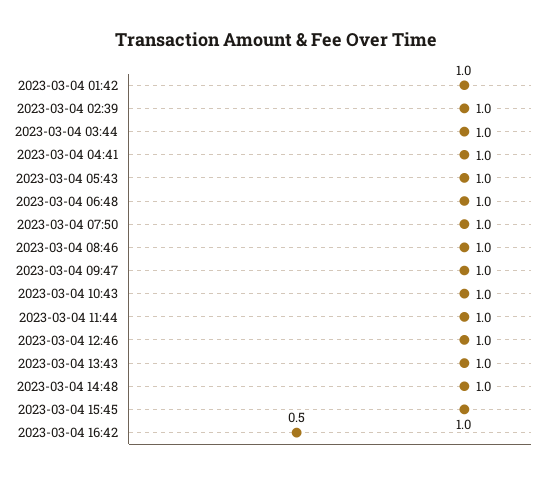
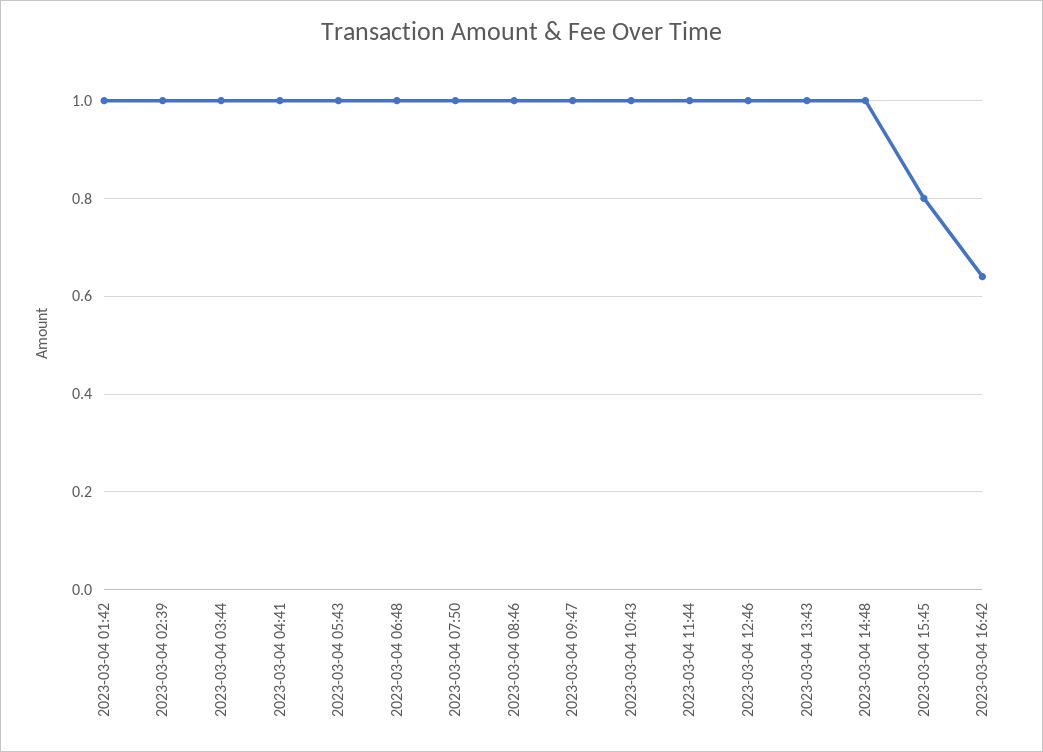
2023-03-04 15:45: 1 -> 0.8
2023-03-04 16:42: 0.5 -> 0.65

